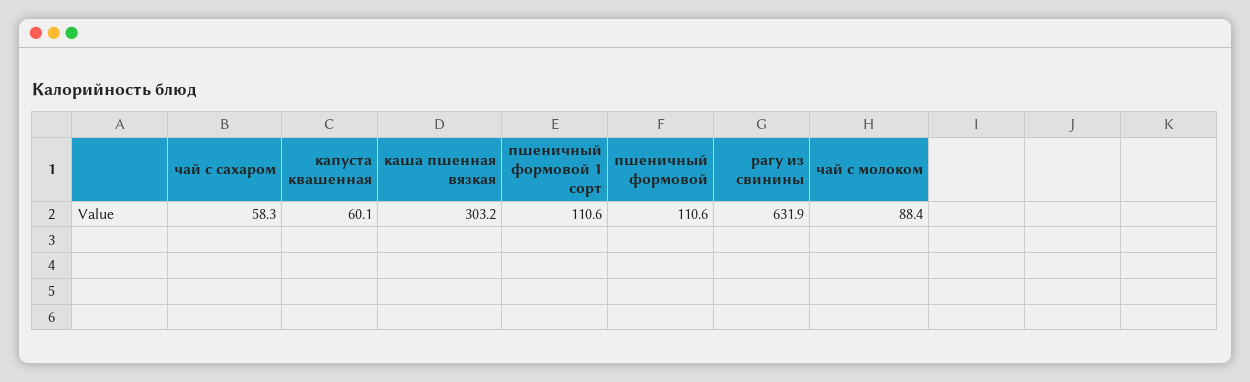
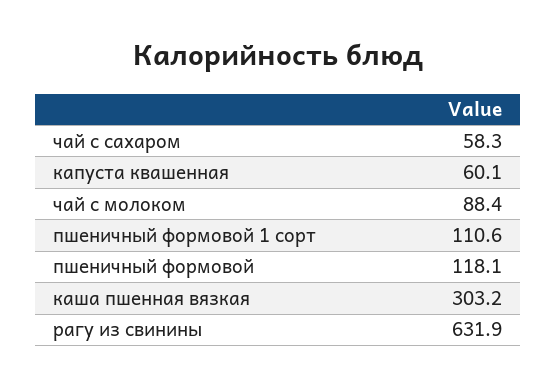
пшеничный формовой: 110.6 -> 118.1

